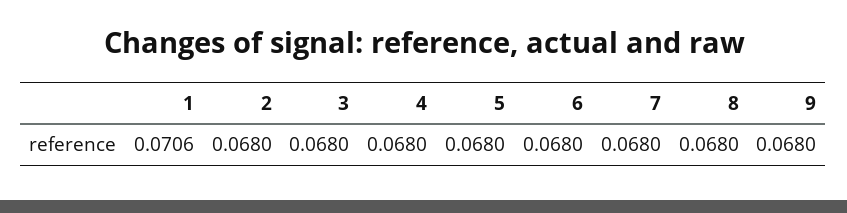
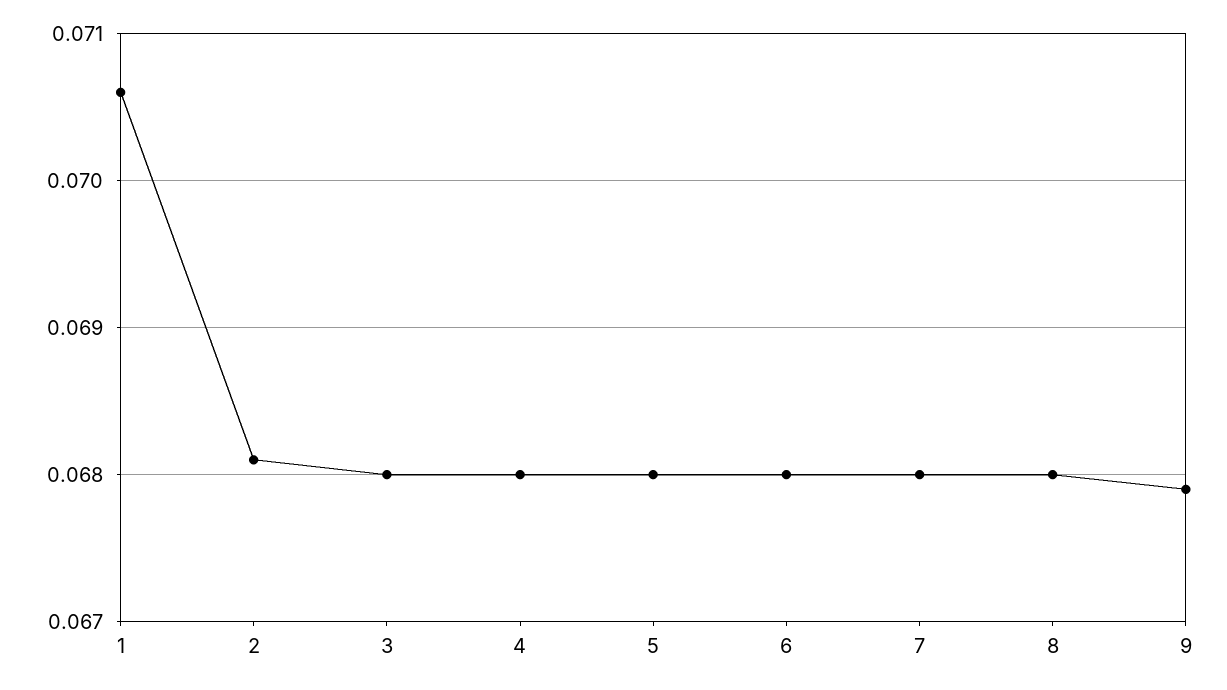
2: 0.068 -> 0.0681
9: 0.068 -> 0.0679

